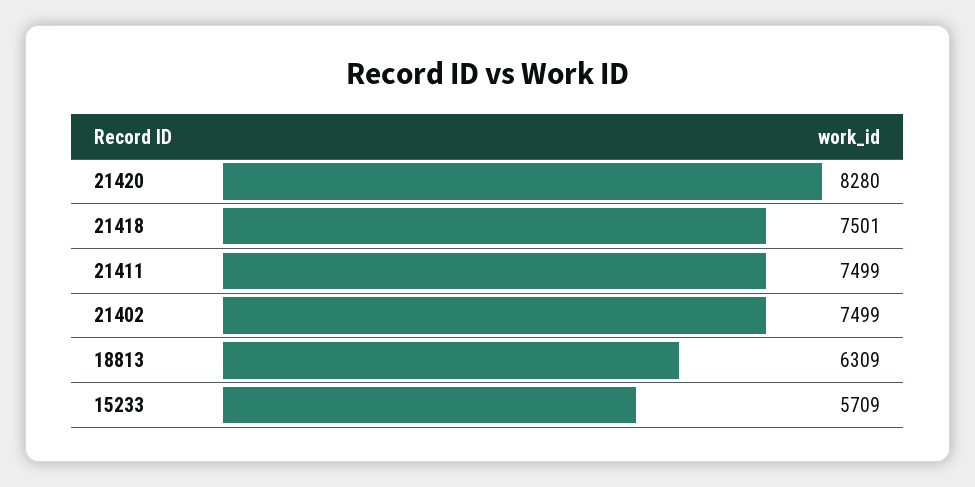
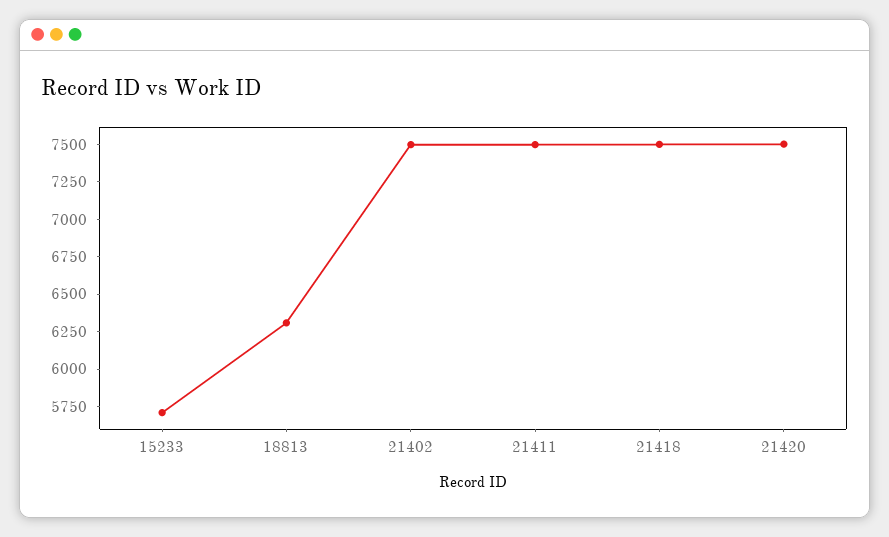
21420: 8280 -> 7500

